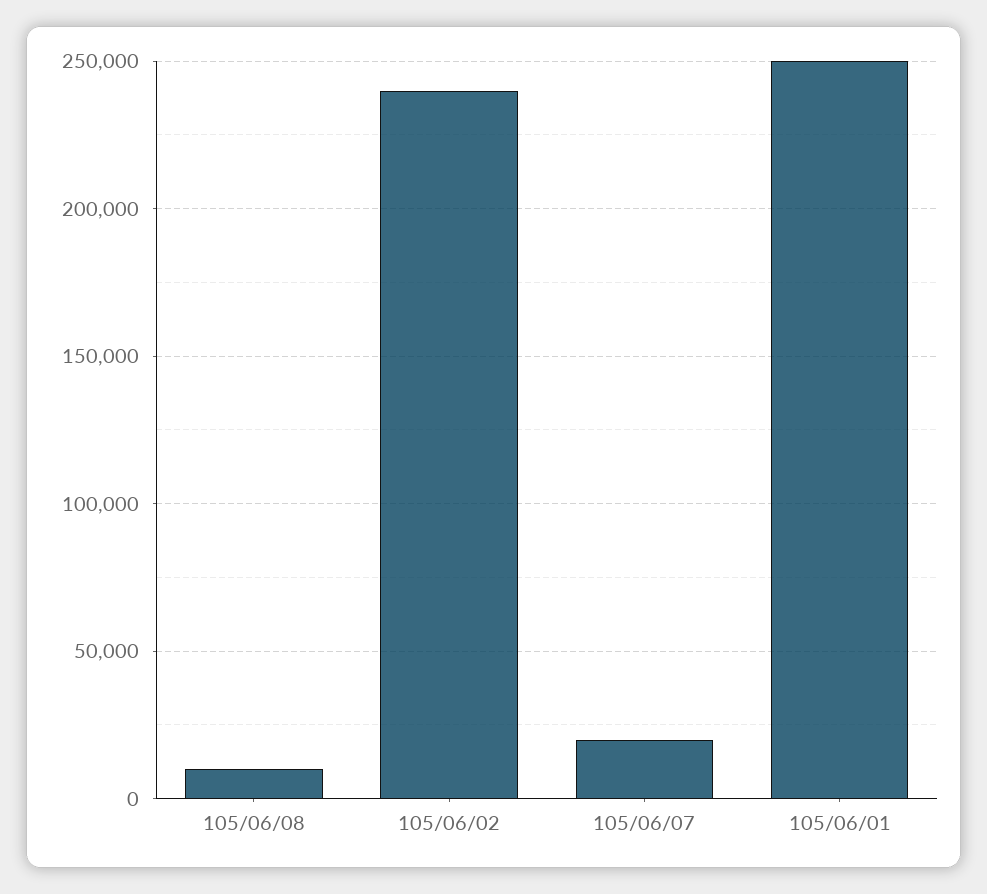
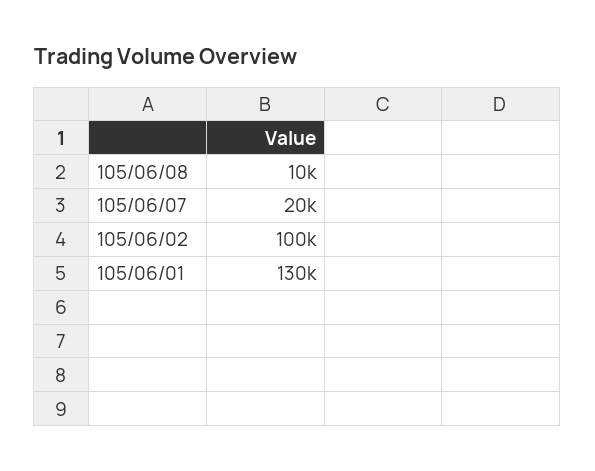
105/06/02: 240000 -> 100000
105/06/01: 250000 -> 130000

